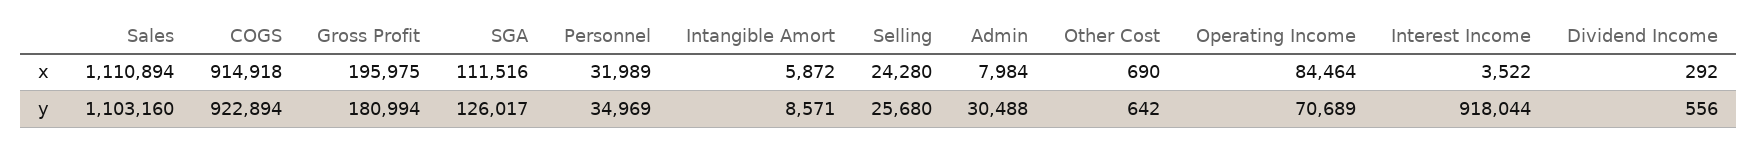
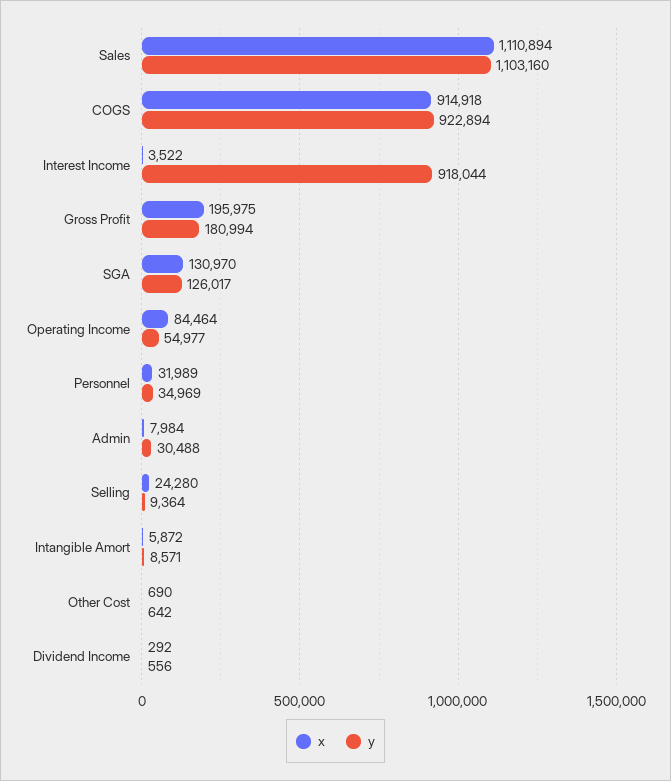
x, SGA: 111516 -> 130970
y, Selling: 25680 -> 9364
y, Operating Income: 70689 -> 54977

